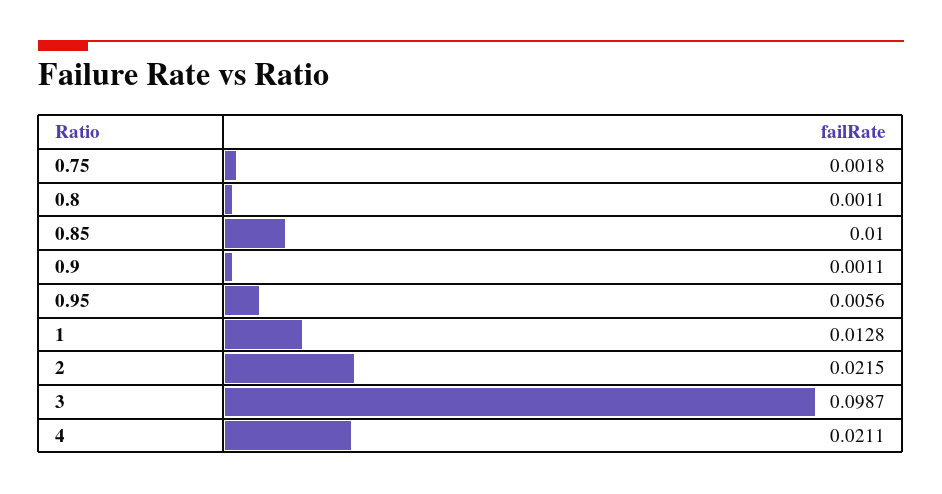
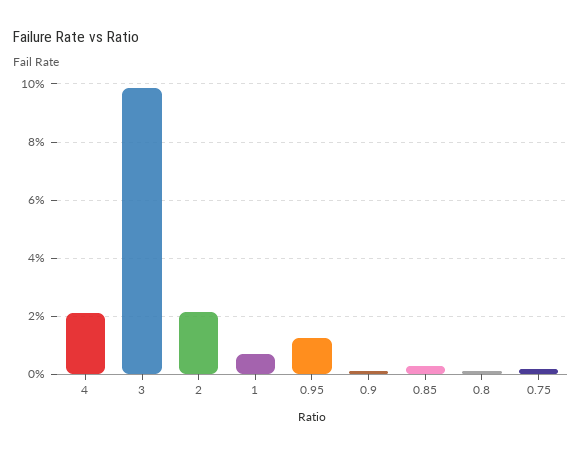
0.85: 0.01 -> 0.0025
0.95: 0.0056 -> 0.0125
1: 0.0128 -> 0.0075

